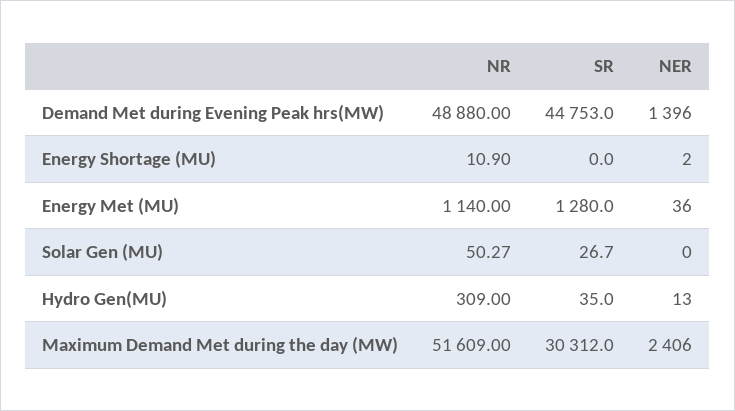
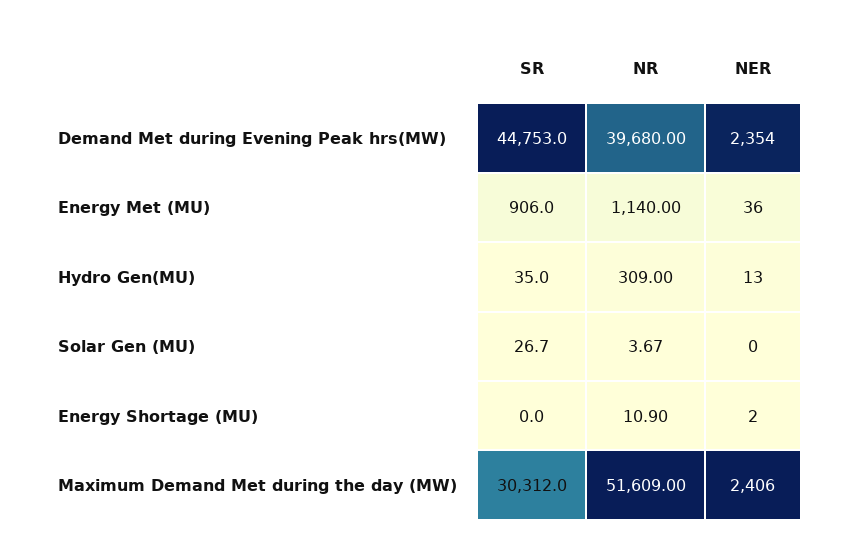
NR, Demand Met during Evening Peak hrs(MW): 48880 -> 39680
NER, Demand Met during Evening Peak hrs(MW): 1396 -> 2354
SR, Energy Met (MU): 1280 -> 906
NR, Solar Gen (MU): 50.27 -> 3.67

